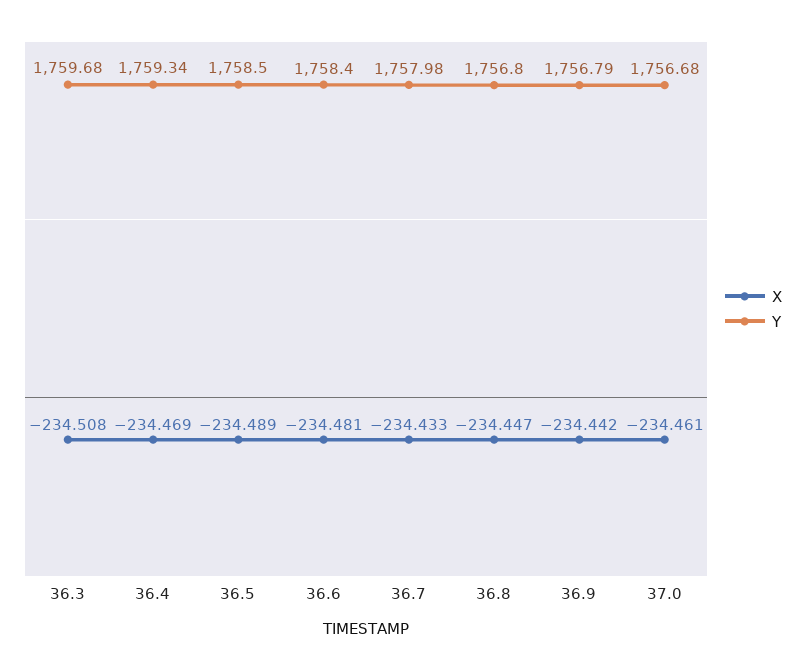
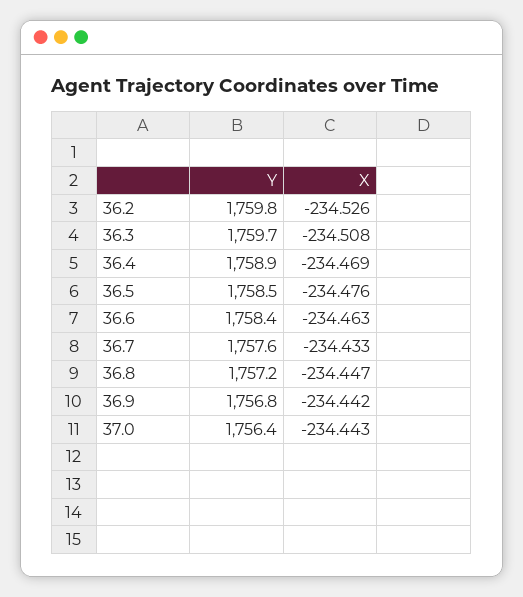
Y, 36.4: 1759.34 -> 1758.9
X, 36.5: -234.489 -> -234.476
X, 36.6: -234.481 -> -234.463
Y, 36.7: 1757.98 -> 1757.6
Y, 36.8: 1756.8 -> 1757.2
X, 37.0: -234.461 -> -234.443
Y, 37.0: 1756.68 -> 1756.4
Y, 36.2: none -> 1759.8
X, 36.2: none -> -234.526

